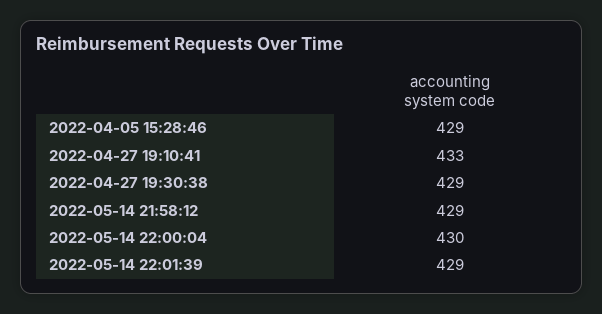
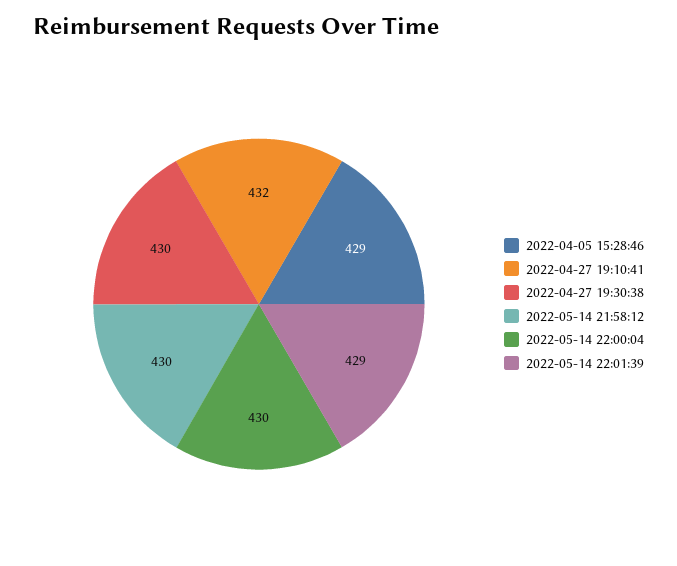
2022-04-27 19:10:41: 433 -> 432
2022-04-27 19:30:38: 429 -> 430
2022-05-14 21:58:12: 429 -> 430

